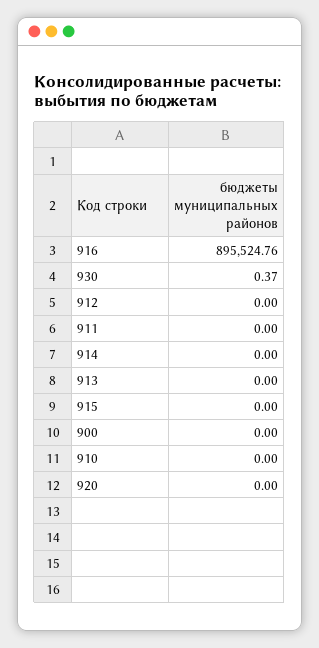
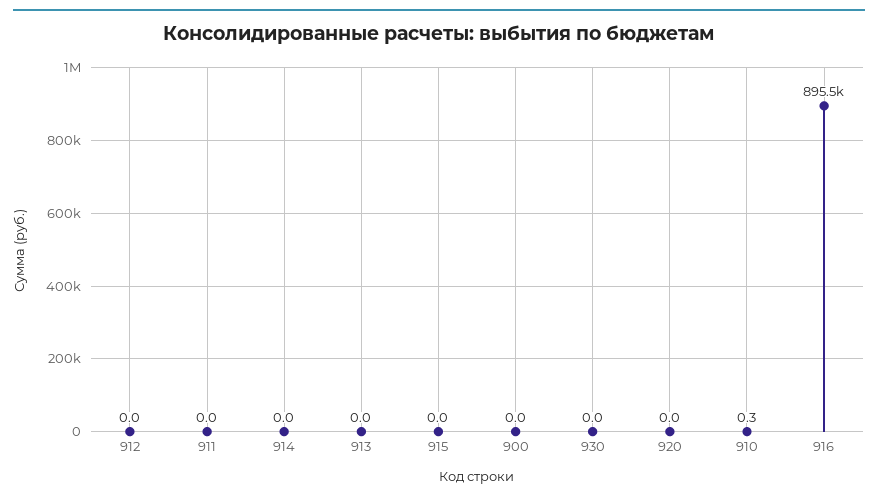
930: 0.37 -> 0
910: 0 -> 0.3

